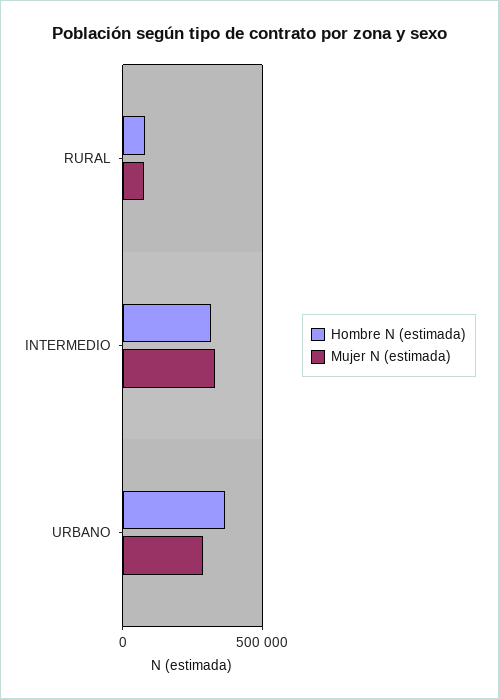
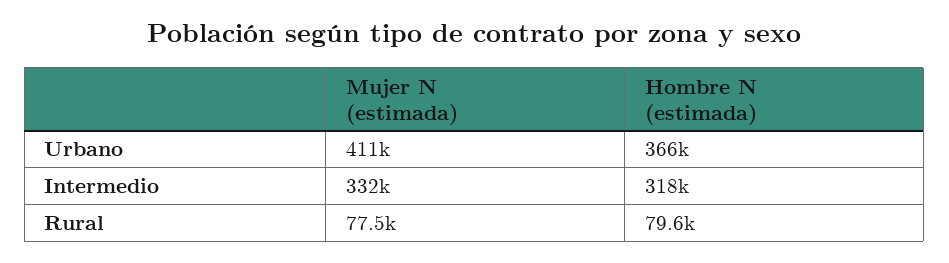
Mujer N (estimada), URBANO: 300000 -> 411000

